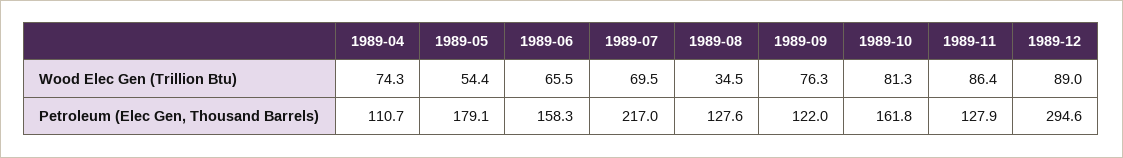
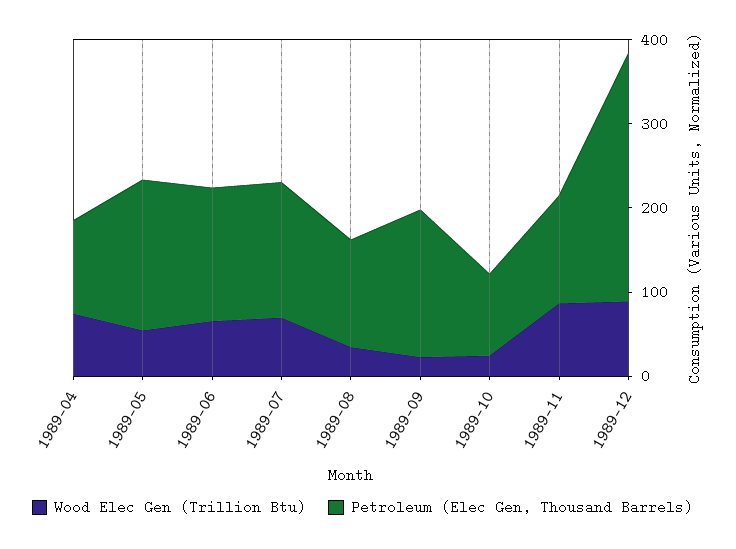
Wood Elec Gen (Trillion Btu), 1989-09: 76.3 -> 20
Wood Elec Gen (Trillion Btu), 1989-10: 81.3 -> 20
Petroleum (Elec Gen, Thousand Barrels), 1989-07: 217 -> 160
Petroleum (Elec Gen, Thousand Barrels), 1989-09: 122 -> 180
Petroleum (Elec Gen, Thousand Barrels), 1989-10: 161.8 -> 100

